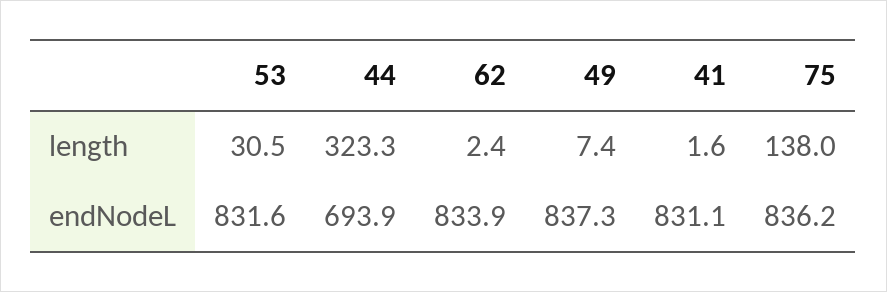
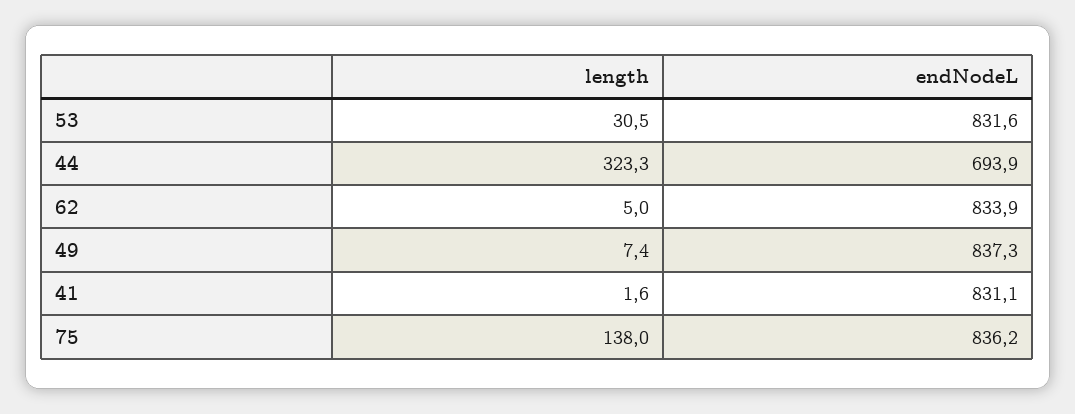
62, length: 2.4 -> 5

